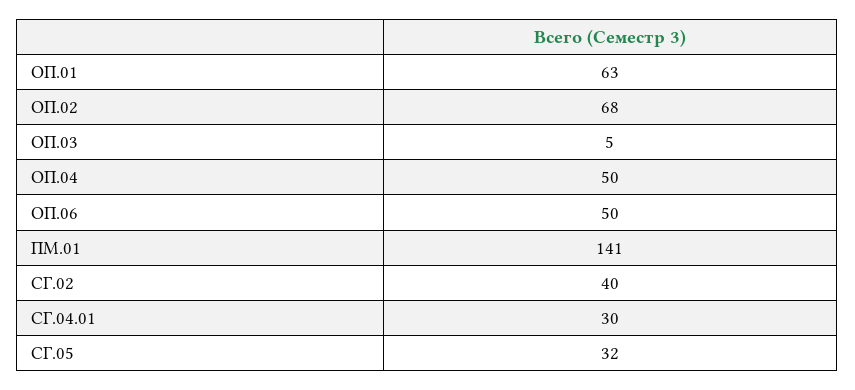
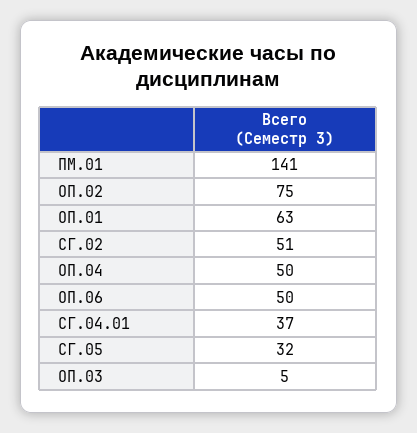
ОП.02: 68 -> 75
СГ.02: 40 -> 51
СГ.04.01: 30 -> 37

